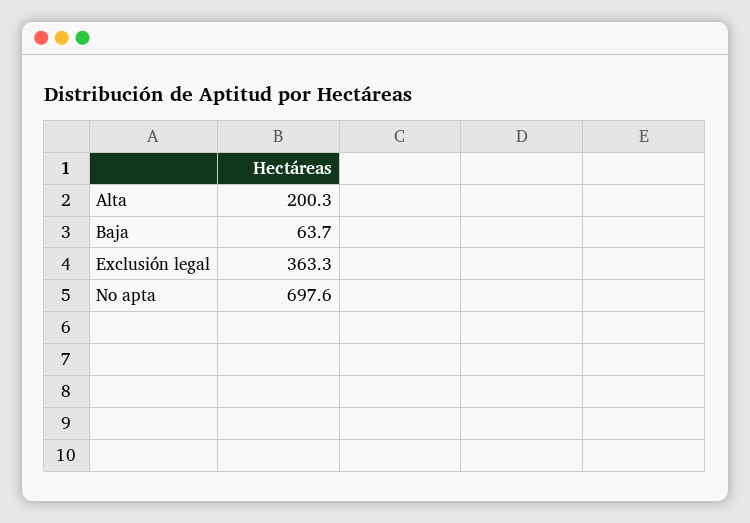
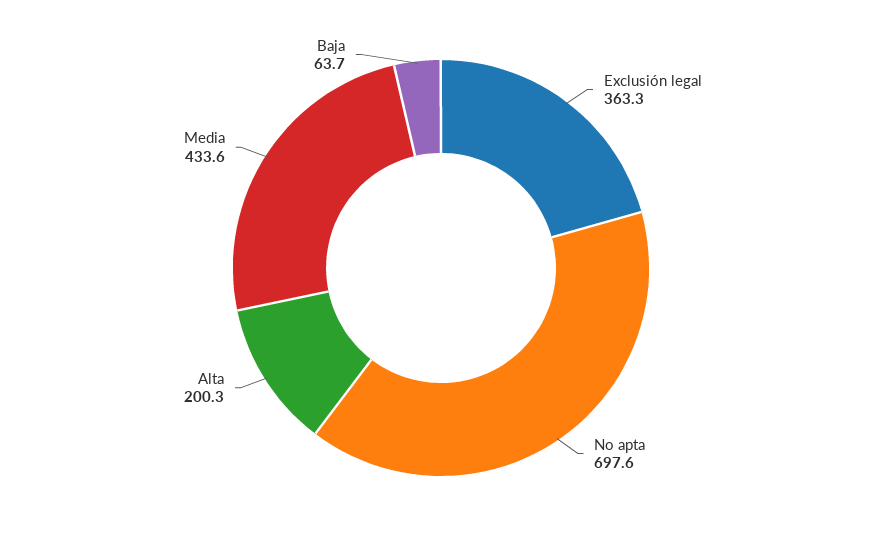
Media: none -> 433.6

